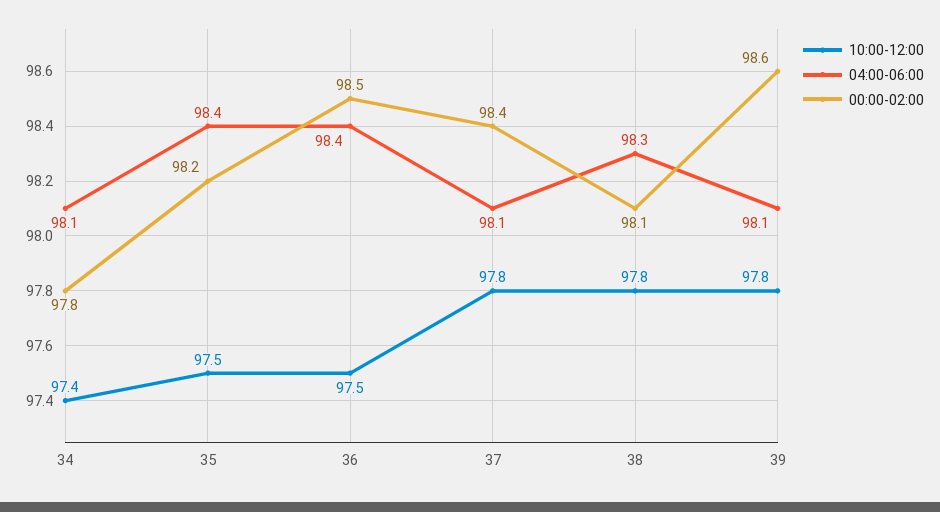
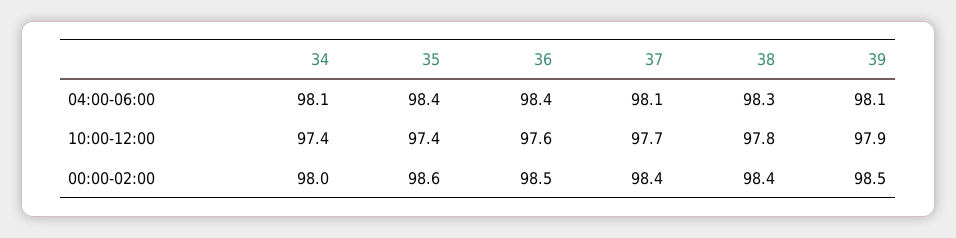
00:00-02:00, 34: 97.8 -> 98
10:00-12:00, 35: 97.5 -> 97.4
00:00-02:00, 35: 98.2 -> 98.6
10:00-12:00, 36: 97.5 -> 97.6
10:00-12:00, 37: 97.8 -> 97.7
00:00-02:00, 38: 98.1 -> 98.4
10:00-12:00, 39: 97.8 -> 97.9
00:00-02:00, 39: 98.6 -> 98.5

